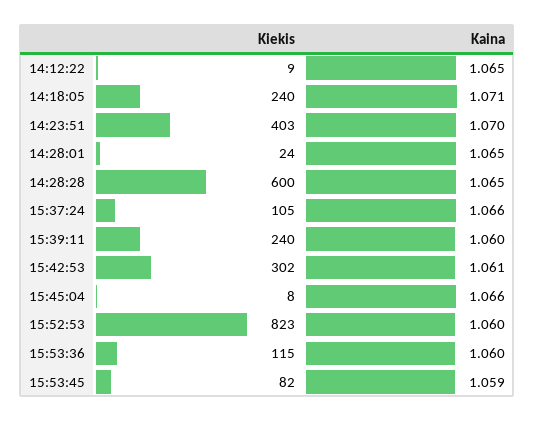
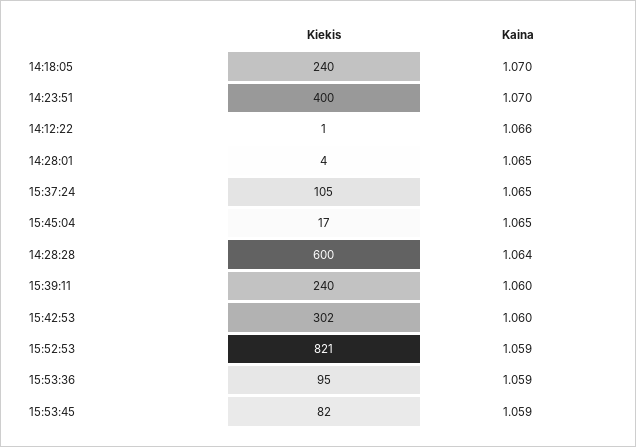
Kiekis, 14:12:22: 9 -> 1
Kaina, 14:12:22: 1.065 -> 1.066
Kaina, 14:18:05: 1.071 -> 1.07
Kiekis, 14:23:51: 403 -> 400
Kiekis, 14:28:01: 24 -> 4
Kaina, 14:28:28: 1.065 -> 1.064
Kaina, 15:37:24: 1.066 -> 1.065
Kaina, 15:42:53: 1.061 -> 1.06
Kiekis, 15:45:04: 8 -> 17
Kaina, 15:45:04: 1.066 -> 1.065
Kiekis, 15:52:53: 823 -> 821
Kaina, 15:52:53: 1.06 -> 1.059
Kiekis, 15:53:36: 115 -> 95
Kaina, 15:53:36: 1.06 -> 1.059

